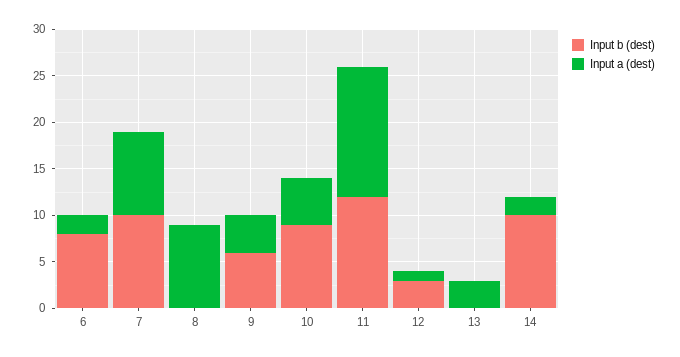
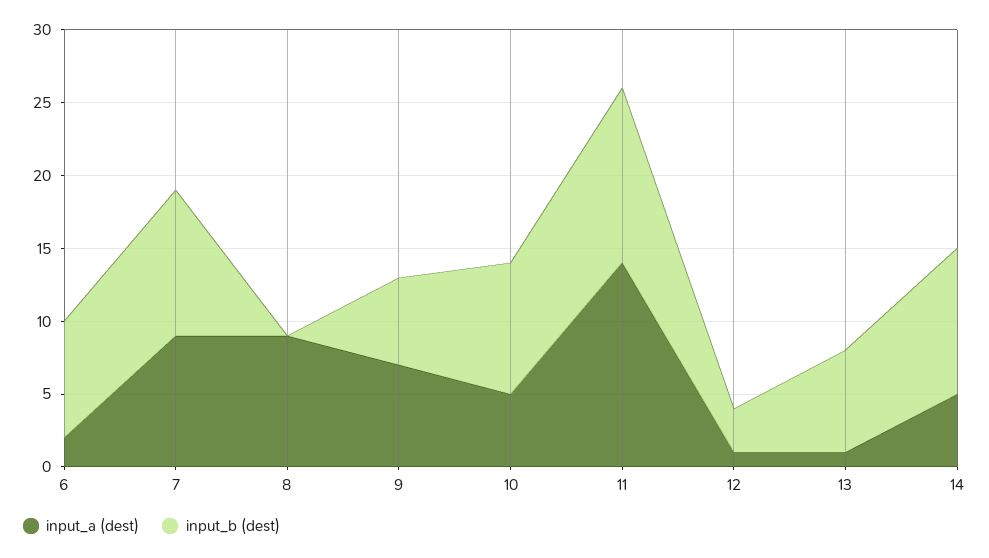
Input a (dest), 9: 4 -> 7
Input b (dest), 13: 0 -> 7
Input a (dest), 13: 3 -> 1
Input a (dest), 14: 2 -> 5

